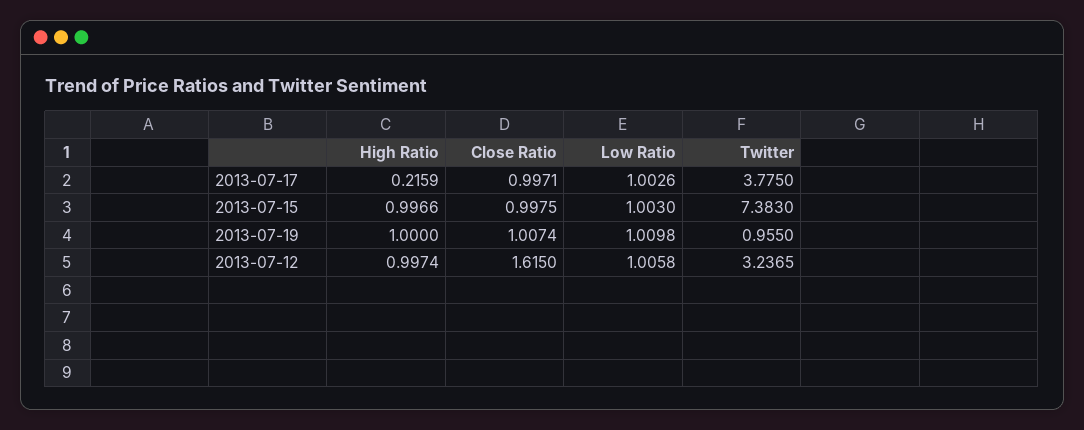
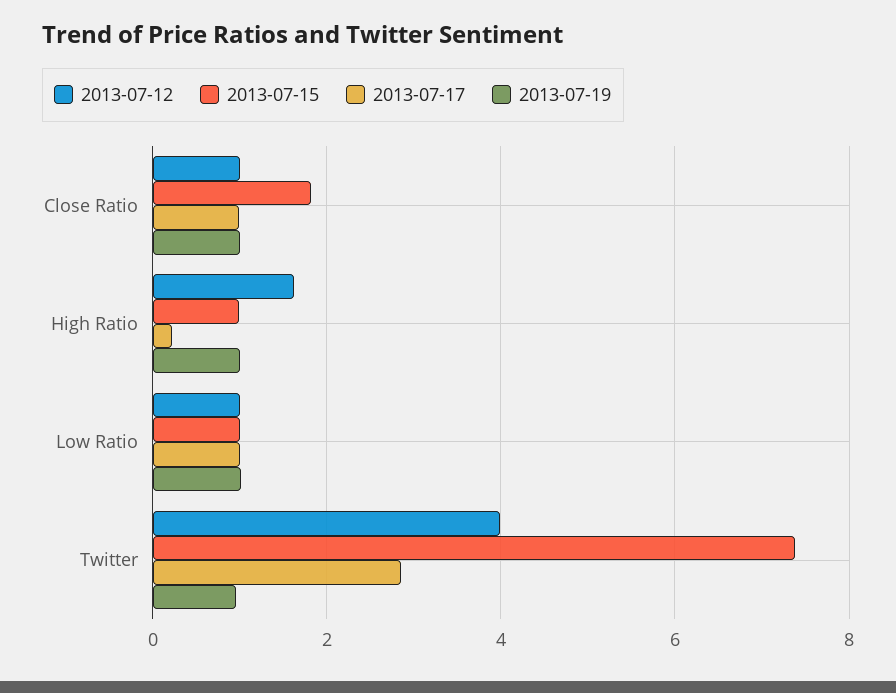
2013-07-17, Twitter: 3.775 -> 2.8
2013-07-15, Close Ratio: 0.9975 -> 1.8
2013-07-12, High Ratio: 0.9974 -> 1.6
2013-07-12, Close Ratio: 1.615 -> 1
2013-07-12, Twitter: 3.2365 -> 4

